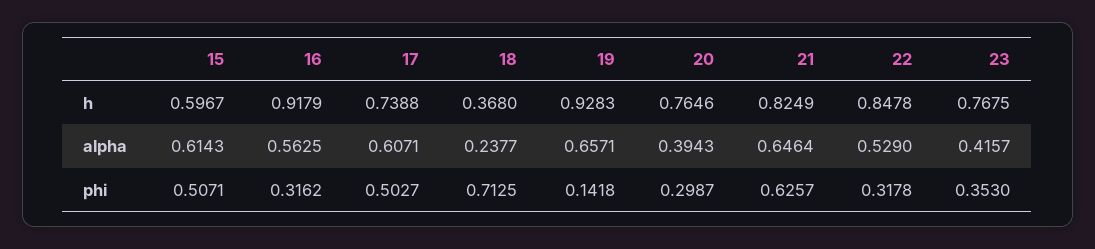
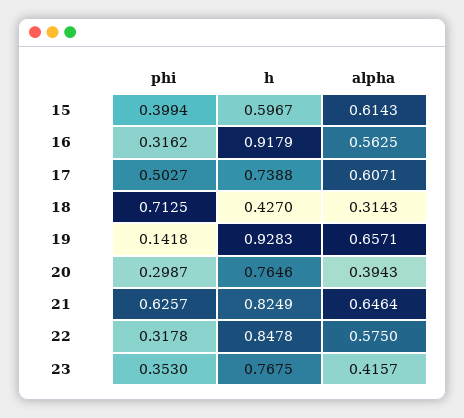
18, h: 0.368 -> 0.427
18, alpha: 0.2377 -> 0.3143
22, alpha: 0.529 -> 0.575
15, phi: 0.5071 -> 0.3994

